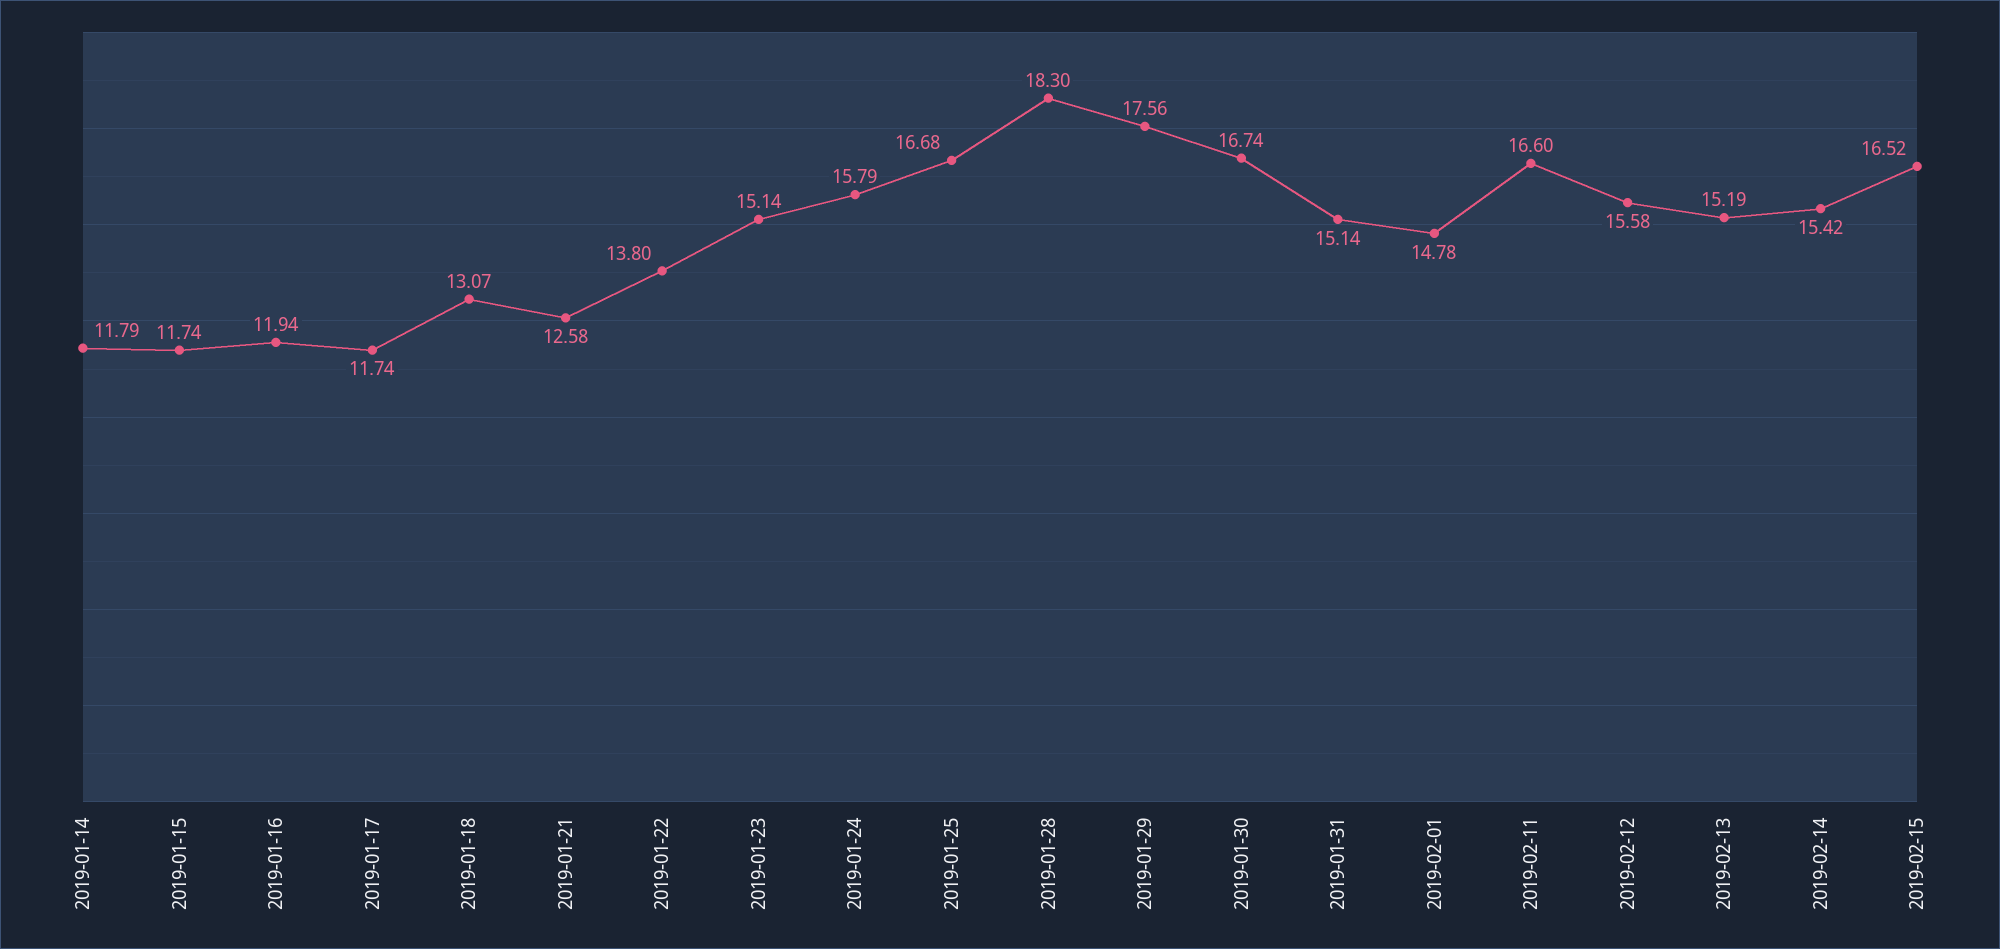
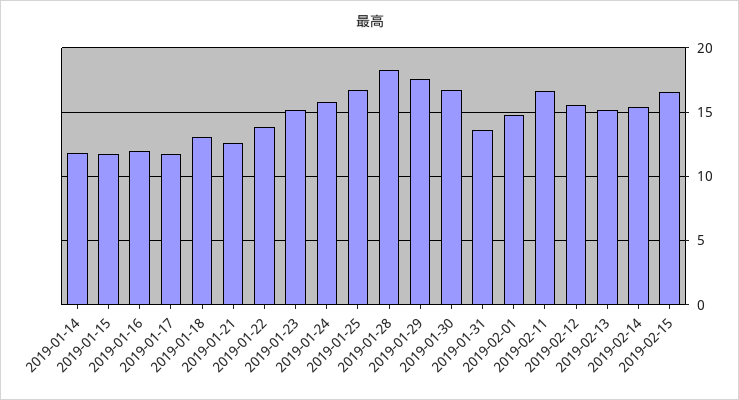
2019-01-31: 15.14 -> 13.5

